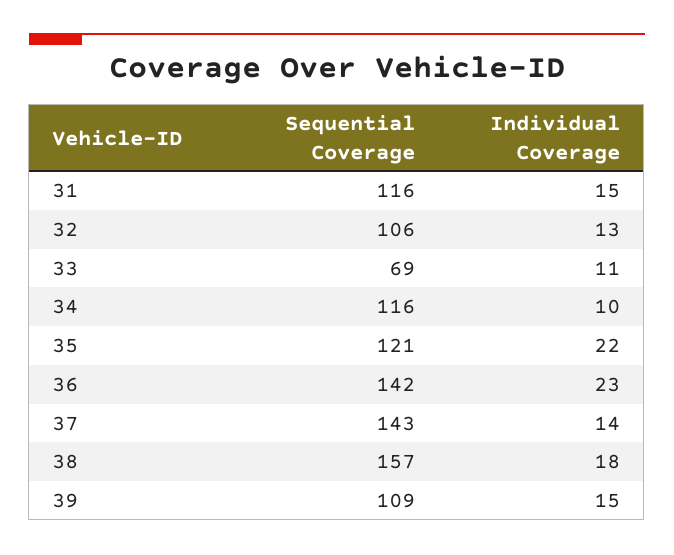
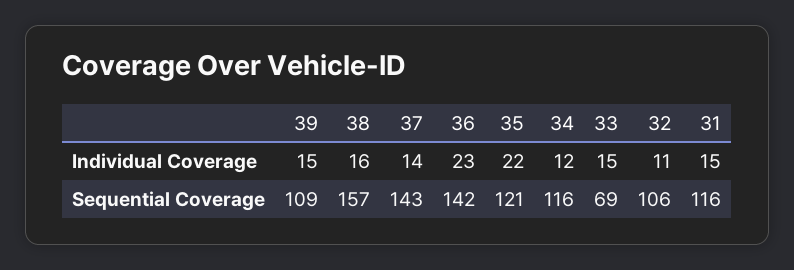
Individual Coverage, 32: 13 -> 11
Individual Coverage, 33: 11 -> 15
Individual Coverage, 34: 10 -> 12
Individual Coverage, 38: 18 -> 16

